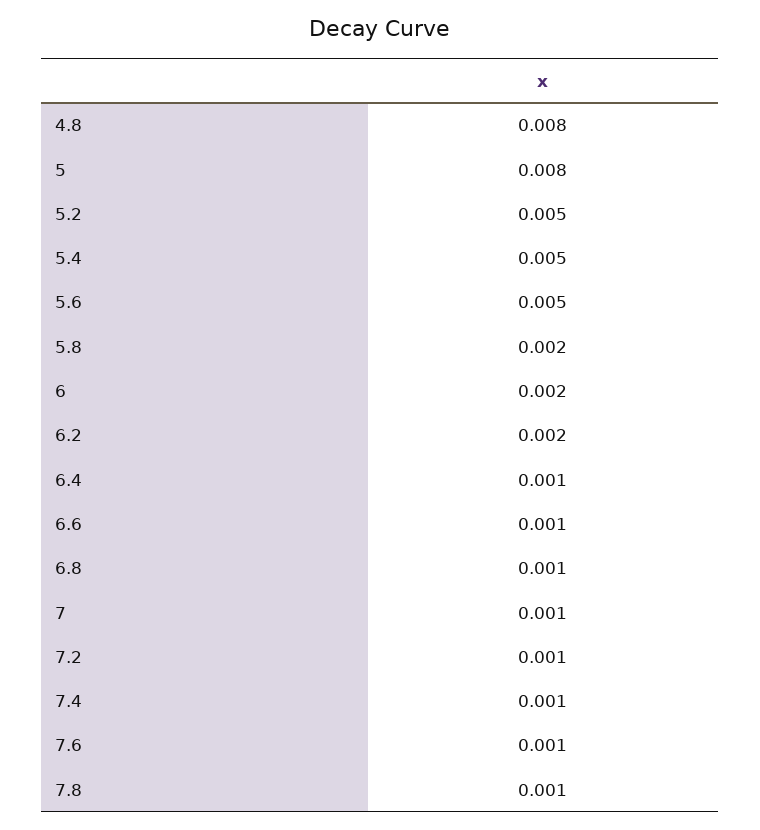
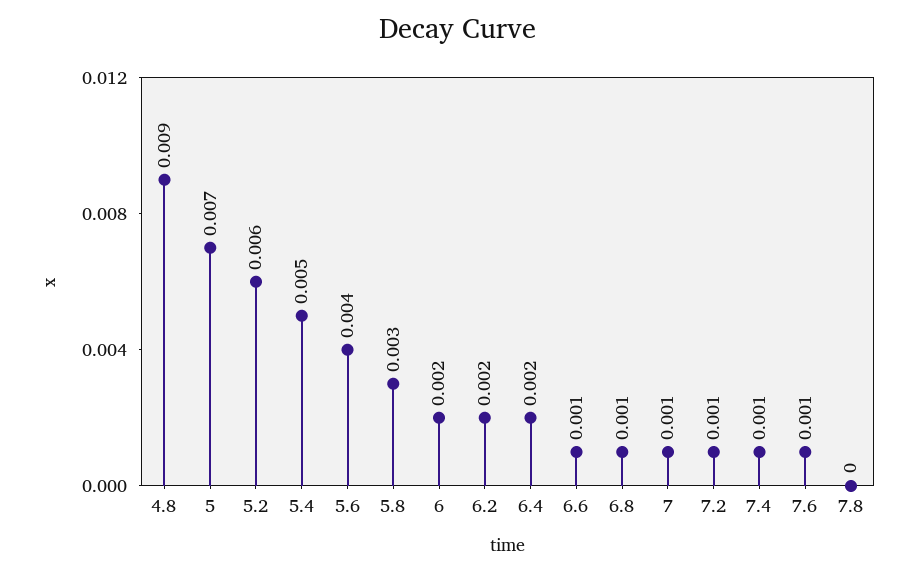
4.8: 0.008 -> 0.009
5: 0.008 -> 0.007
5.2: 0.005 -> 0.006
5.6: 0.005 -> 0.004
5.8: 0.002 -> 0.003
6.4: 0.001 -> 0.002
7.8: 0.001 -> 0

